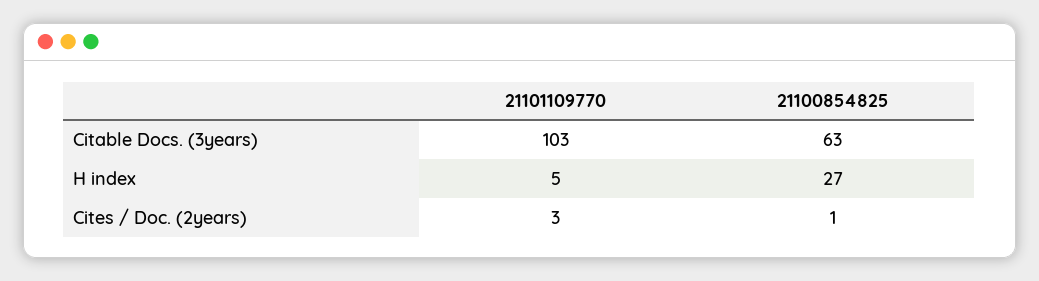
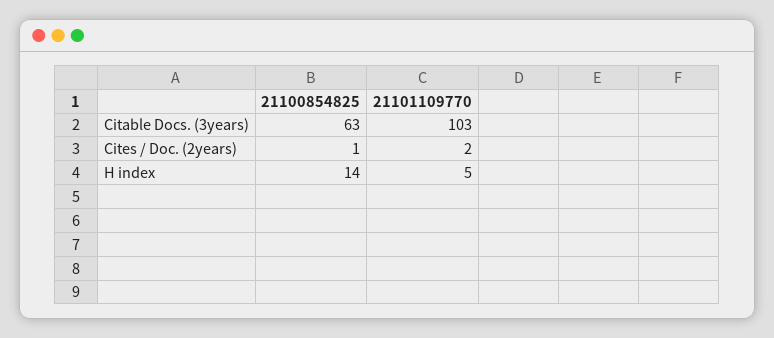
21100854825, H index: 27 -> 14
21101109770, Cites / Doc. (2years): 3 -> 2

